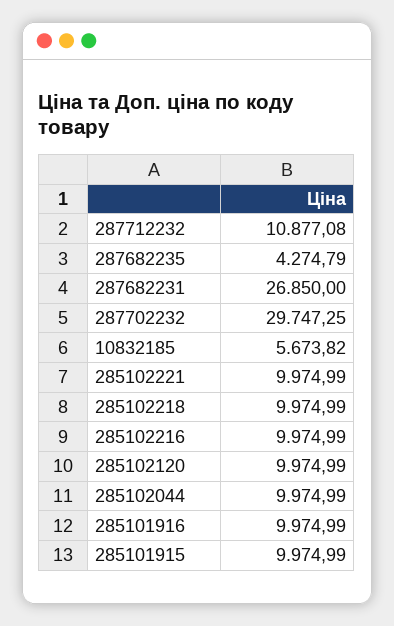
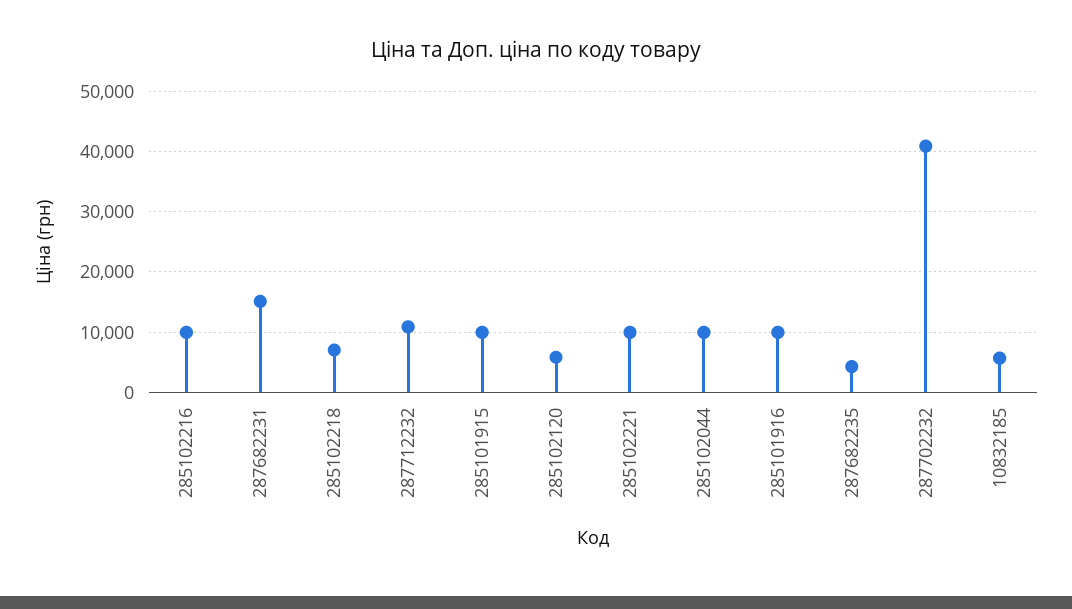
287682231: 26850 -> 15000
287702232: 29747.25 -> 41000
285102218: 9974.99 -> 7000
285102120: 9974.99 -> 6000

